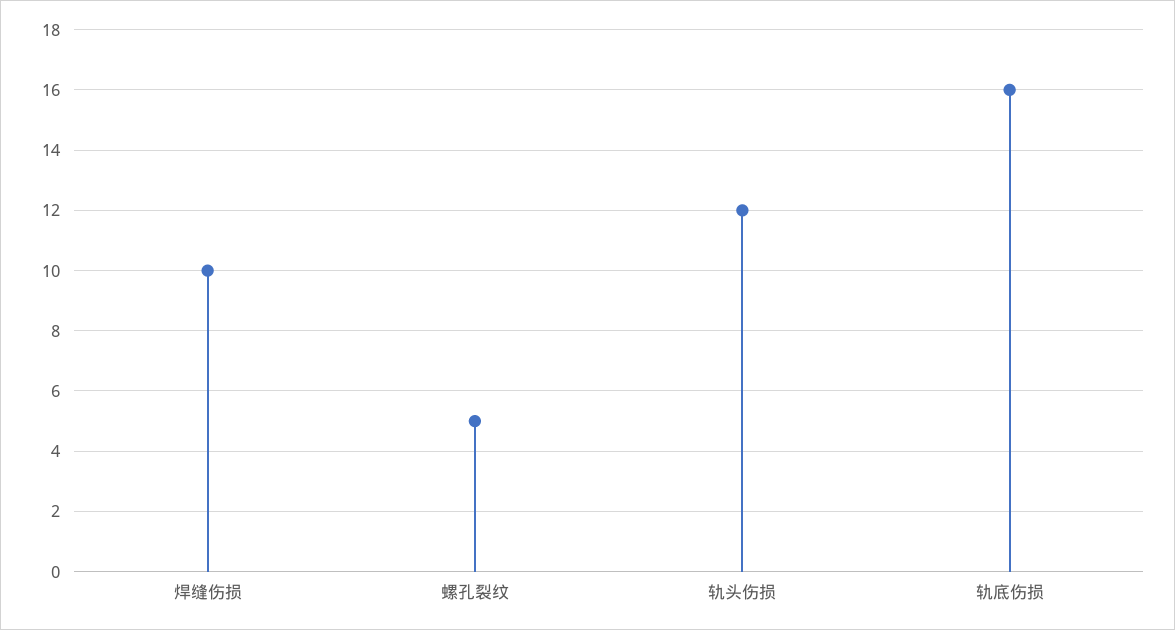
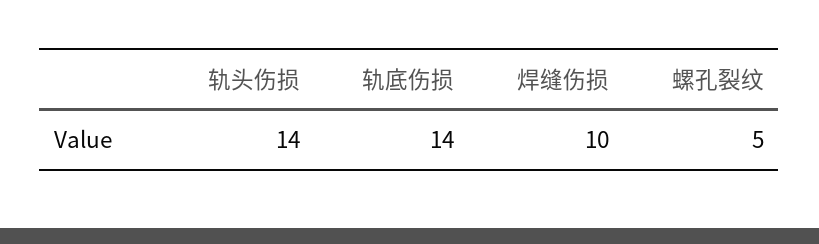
轨头伤损: 12 -> 14
轨底伤损: 16 -> 14

